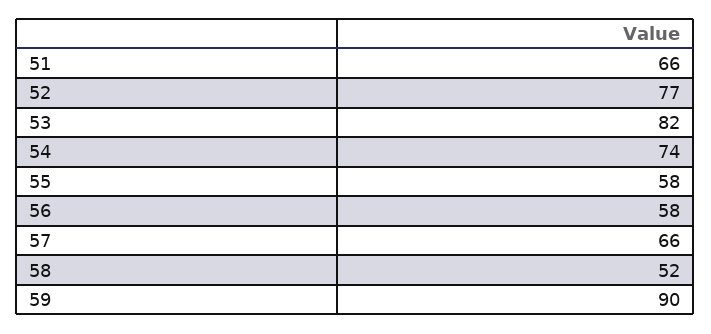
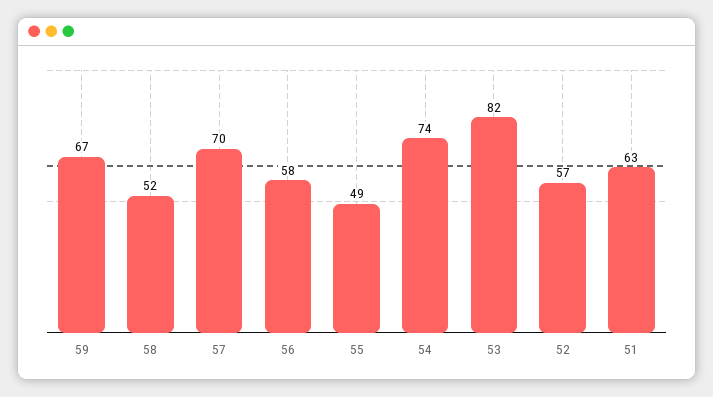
51: 66 -> 63
52: 77 -> 57
55: 58 -> 49
57: 66 -> 70
59: 90 -> 67

